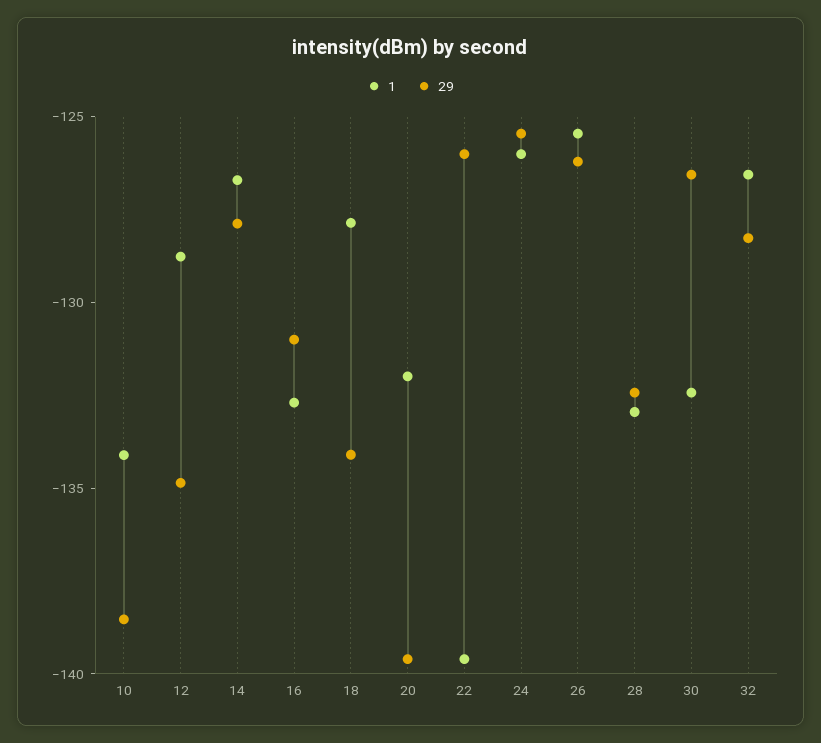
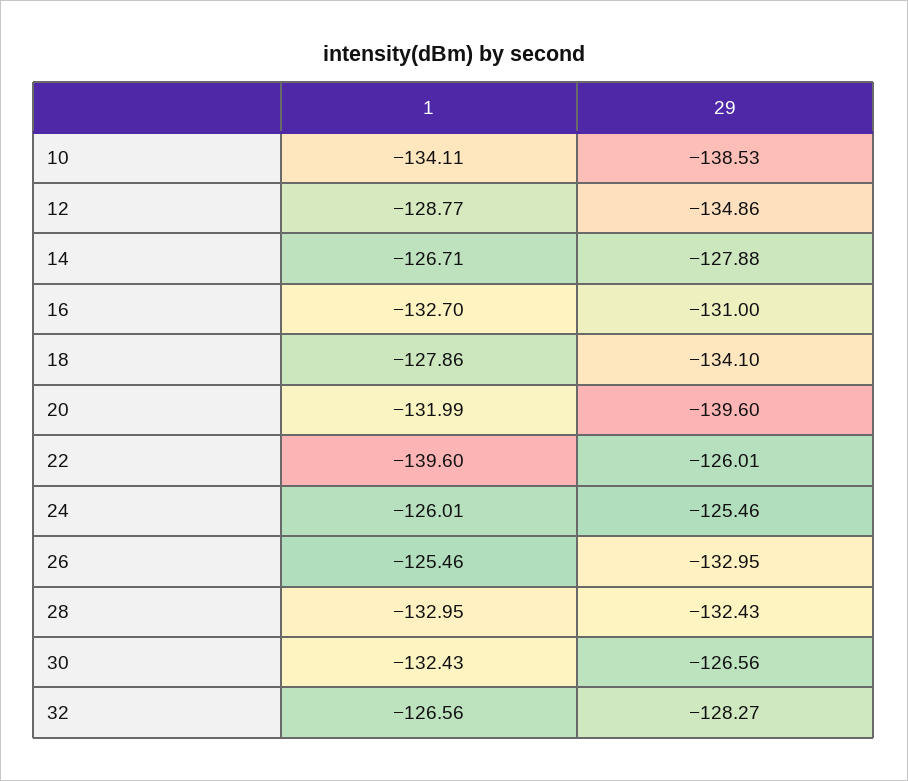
29, 26: -126 -> -132.95

